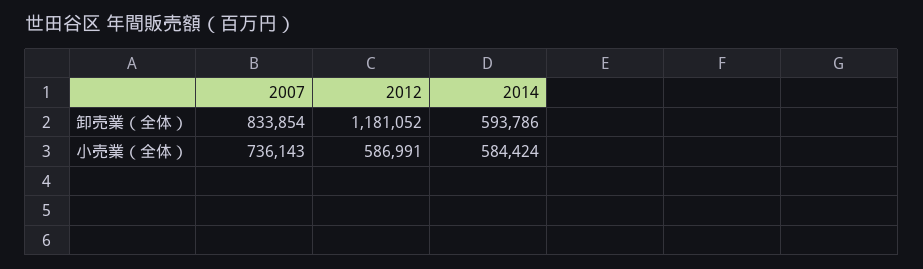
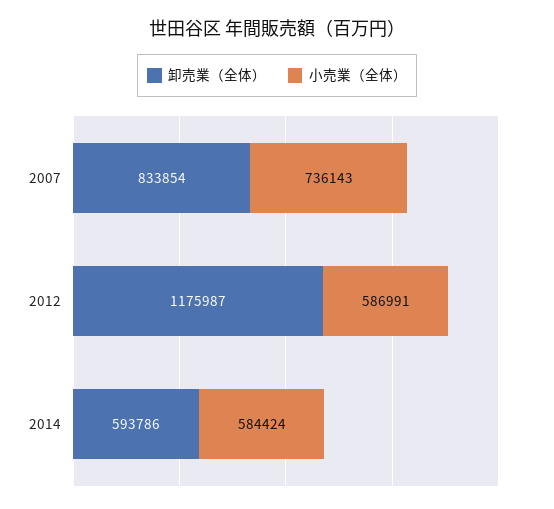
卸売業（全体）, 2012: 1181052 -> 1175987

